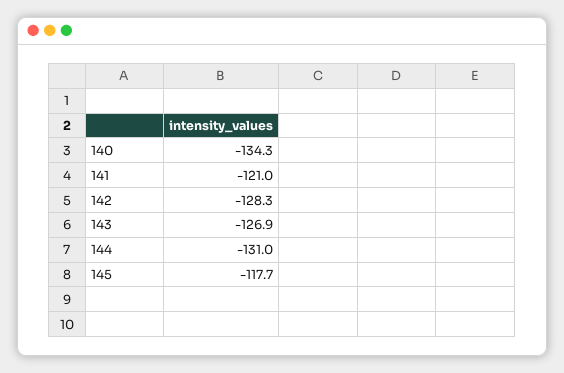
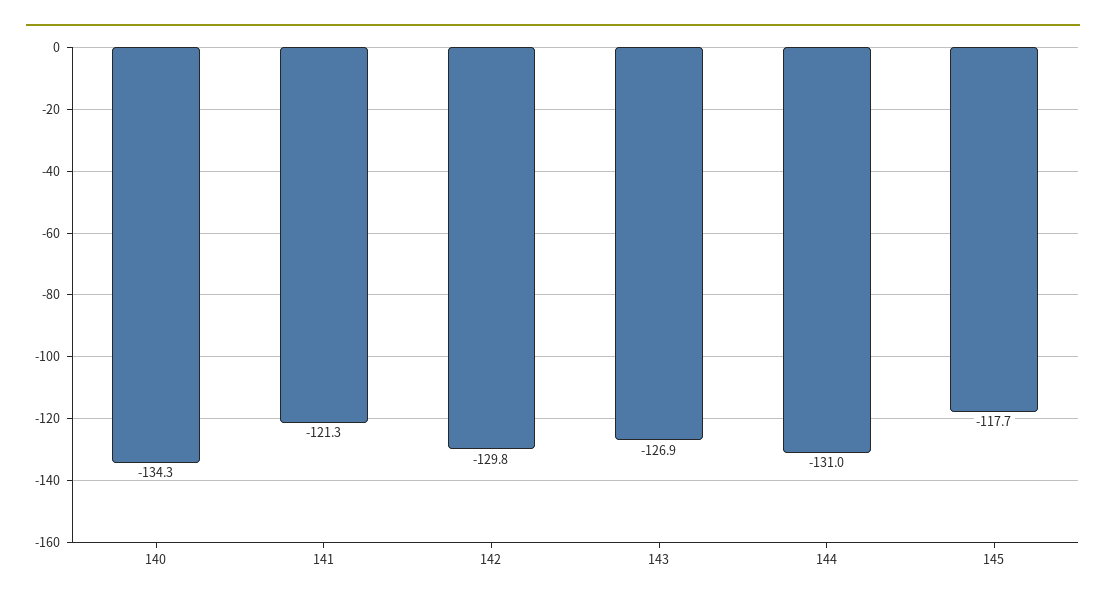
141: -121 -> -121.3
142: -128.3 -> -129.8

